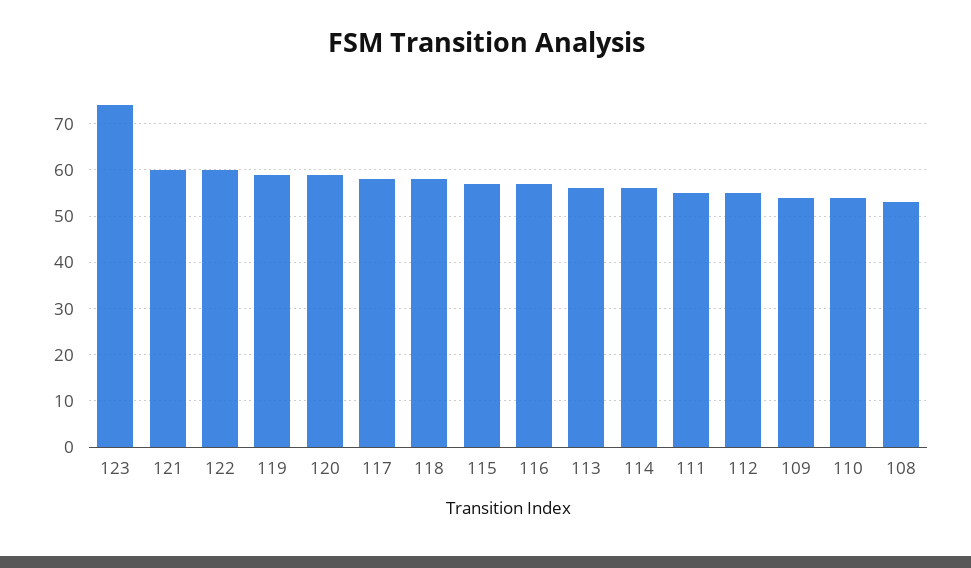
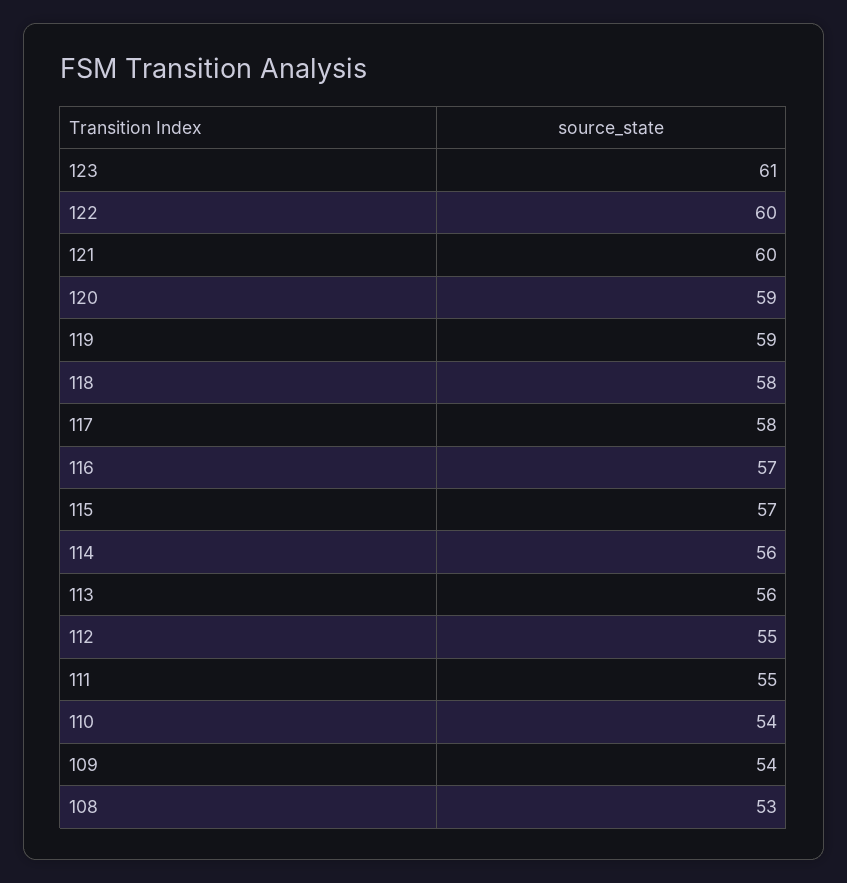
123: 75 -> 61

